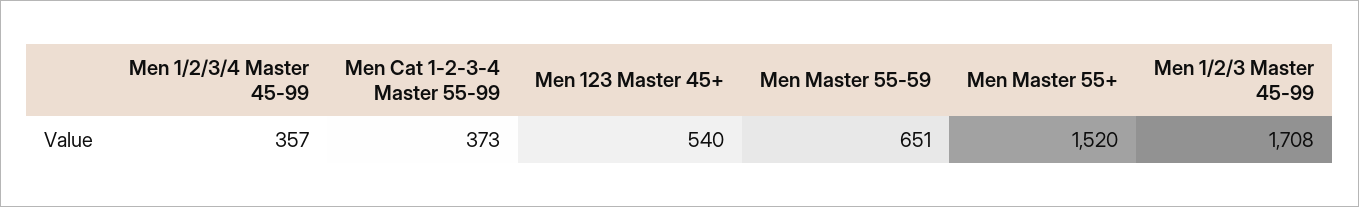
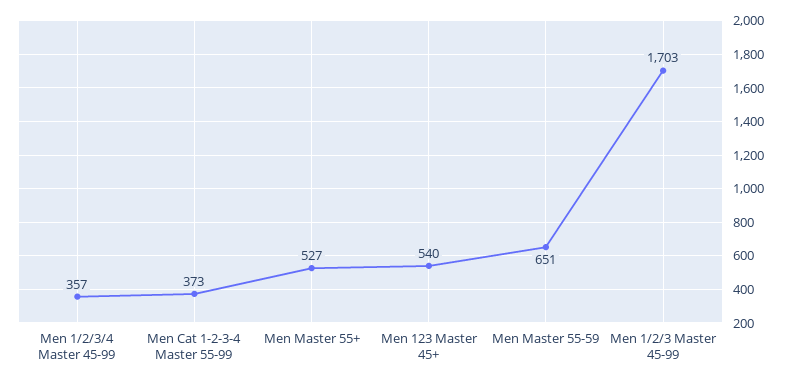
Men Master 55+: 1520 -> 527
Men 1/2/3 Master 45-99: 1708 -> 1703

